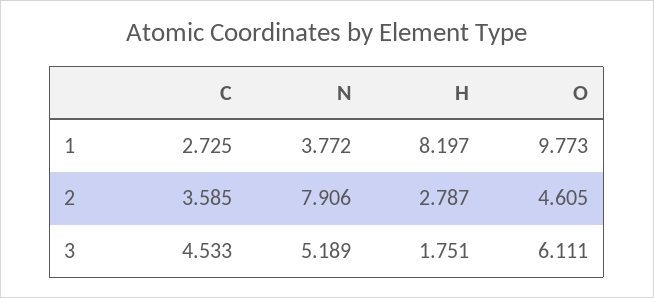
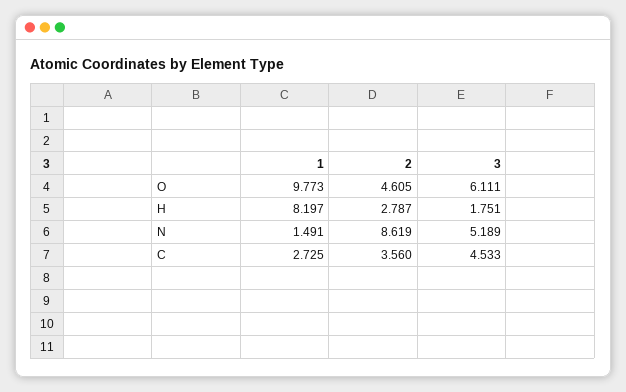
N, 1: 3.772 -> 1.491
C, 2: 3.585 -> 3.56
N, 2: 7.906 -> 8.619

